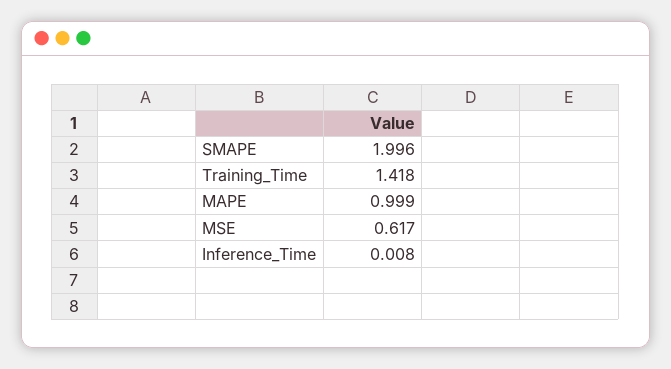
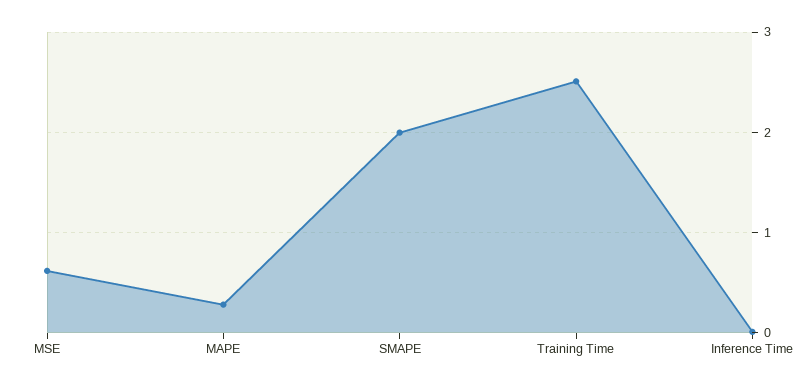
Training_Time: 1.418 -> 2.5
MAPE: 0.999 -> 0.3

